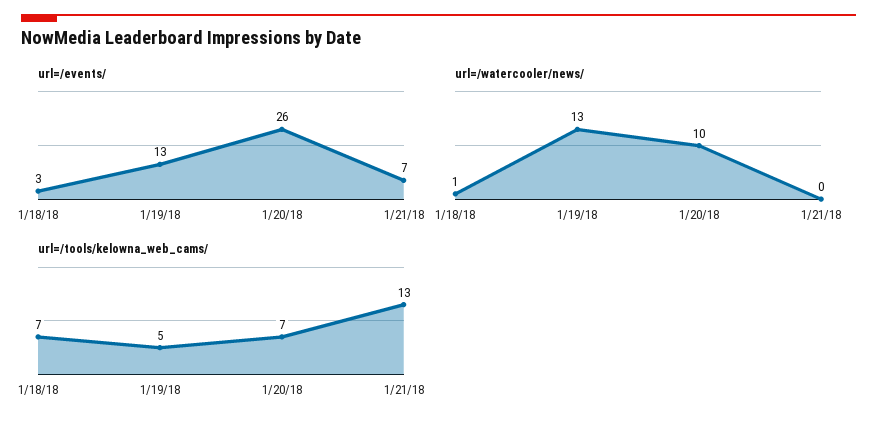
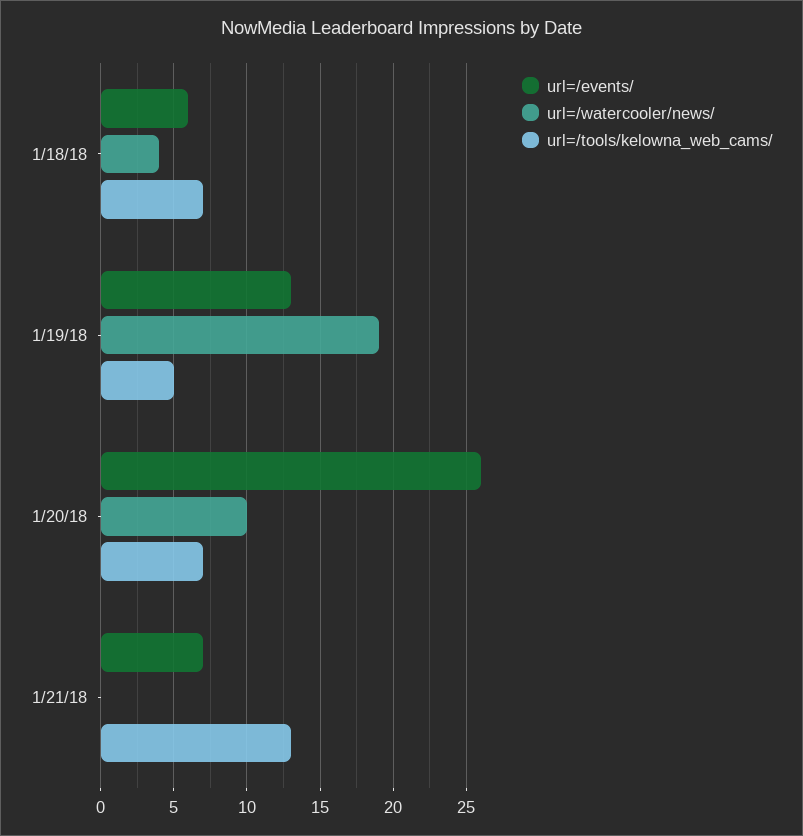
url=/events/, 1/18/18: 3 -> 6
url=/watercooler/news/, 1/18/18: 1 -> 4
url=/watercooler/news/, 1/19/18: 13 -> 19

